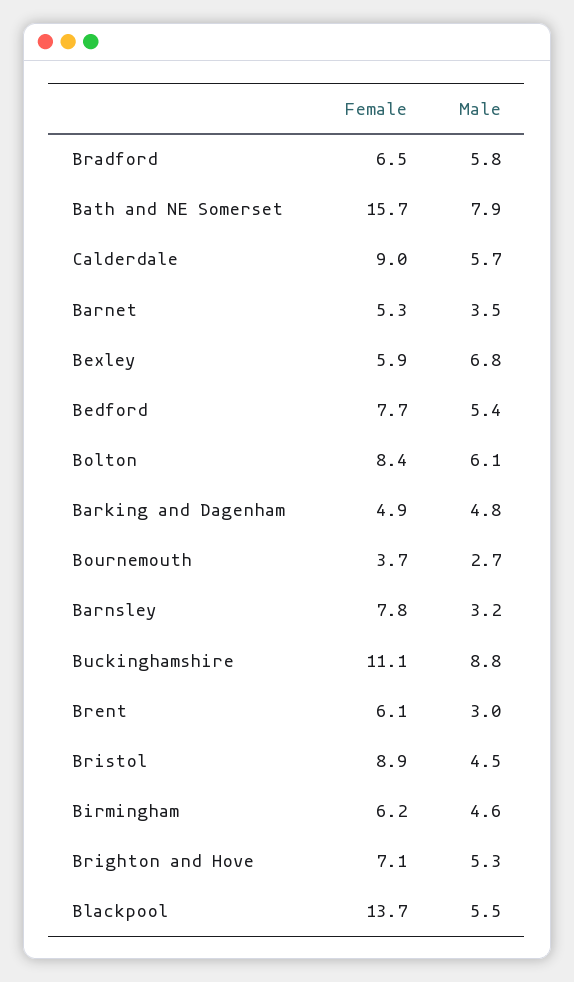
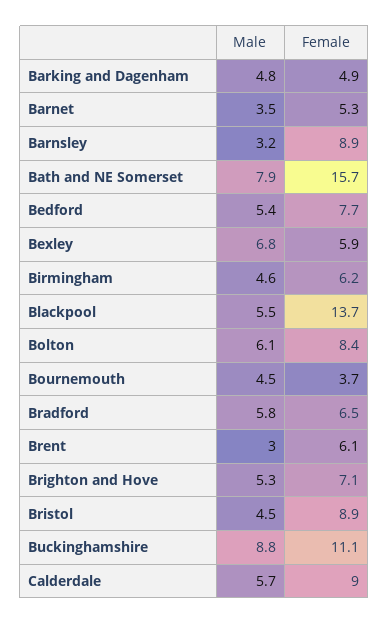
Male, Bournemouth: 2.7 -> 4.5
Female, Barnsley: 7.8 -> 8.9

